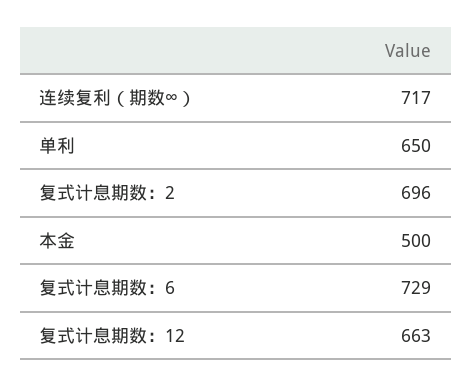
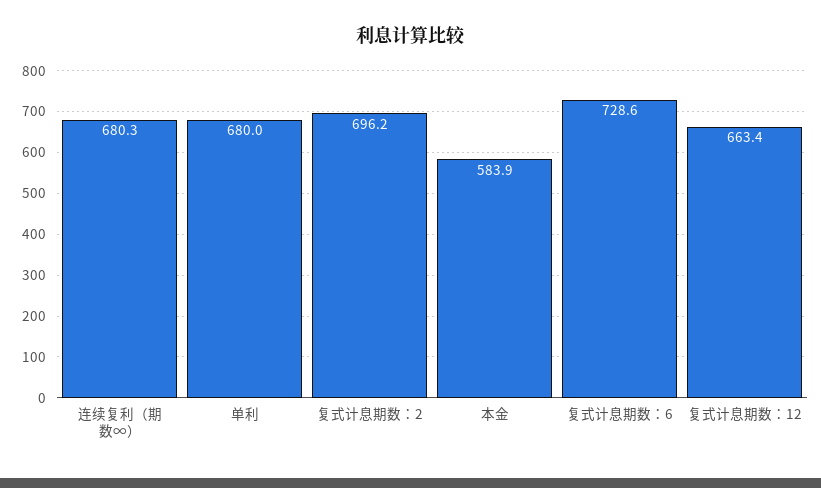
连续复利（期数∞）: 717 -> 680.3
单利: 650 -> 680
本金: 500 -> 583.9

